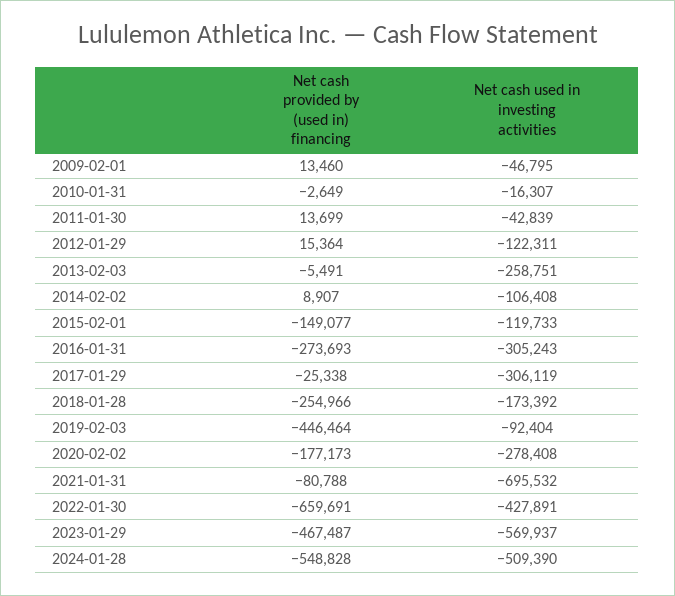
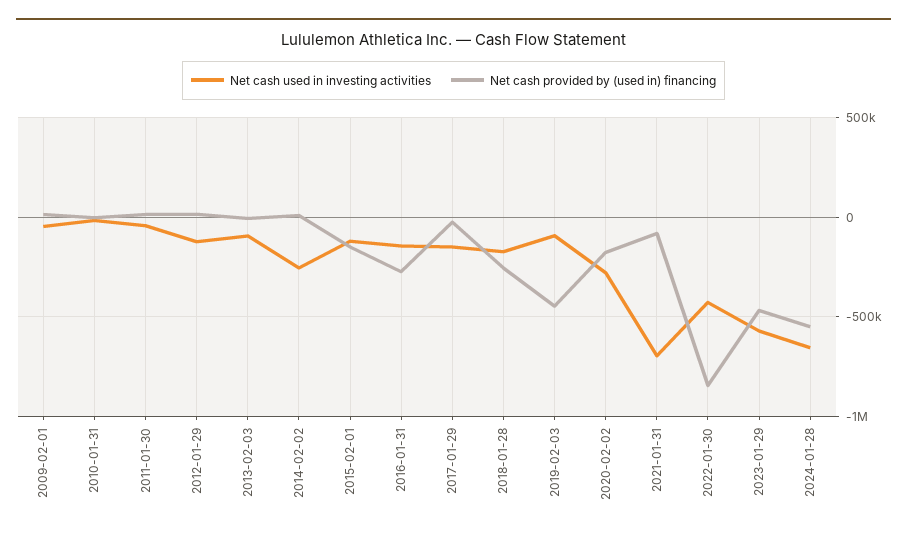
Net cash used in investing activities, 2013-02-03: -258751 -> -100000
Net cash used in investing activities, 2014-02-02: -106408 -> -250000
Net cash used in investing activities, 2016-01-31: -305243 -> -150000
Net cash used in investing activities, 2017-01-29: -306119 -> -150000
Net cash provided by (used in) financing, 2022-01-30: -659691 -> -850000
Net cash used in investing activities, 2024-01-28: -509390 -> -650000

